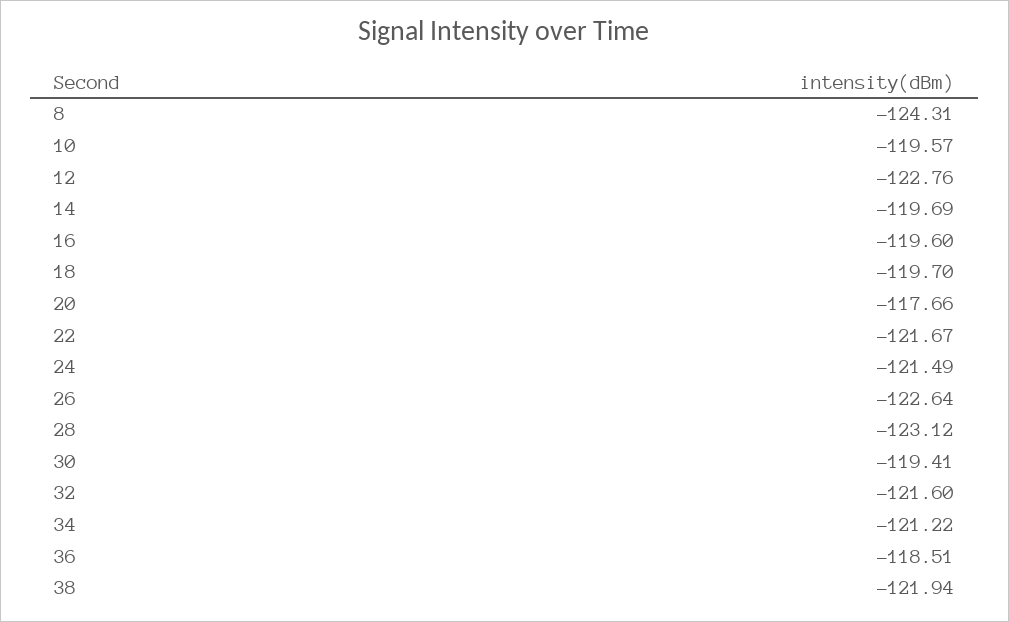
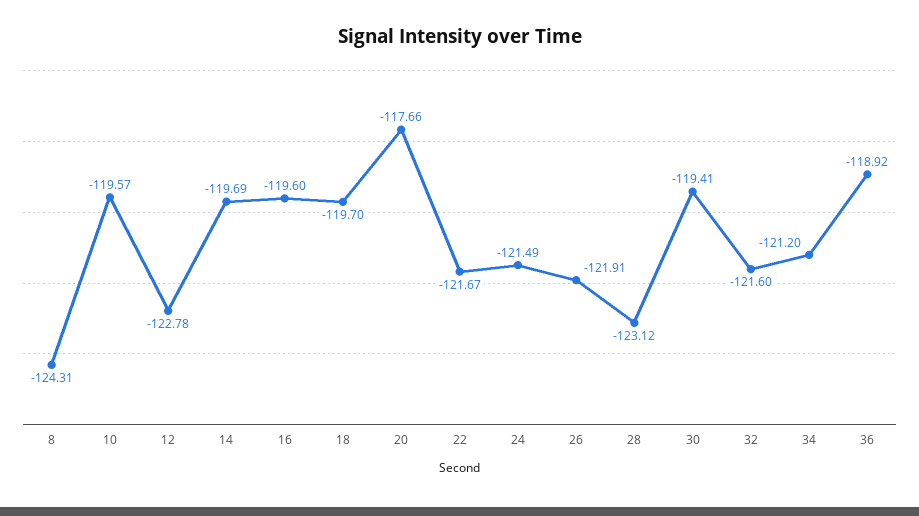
12: -122.76 -> -122.78
26: -122.64 -> -121.91
34: -121.22 -> -121.2
36: -118.51 -> -118.92
38: -121.94 -> none

